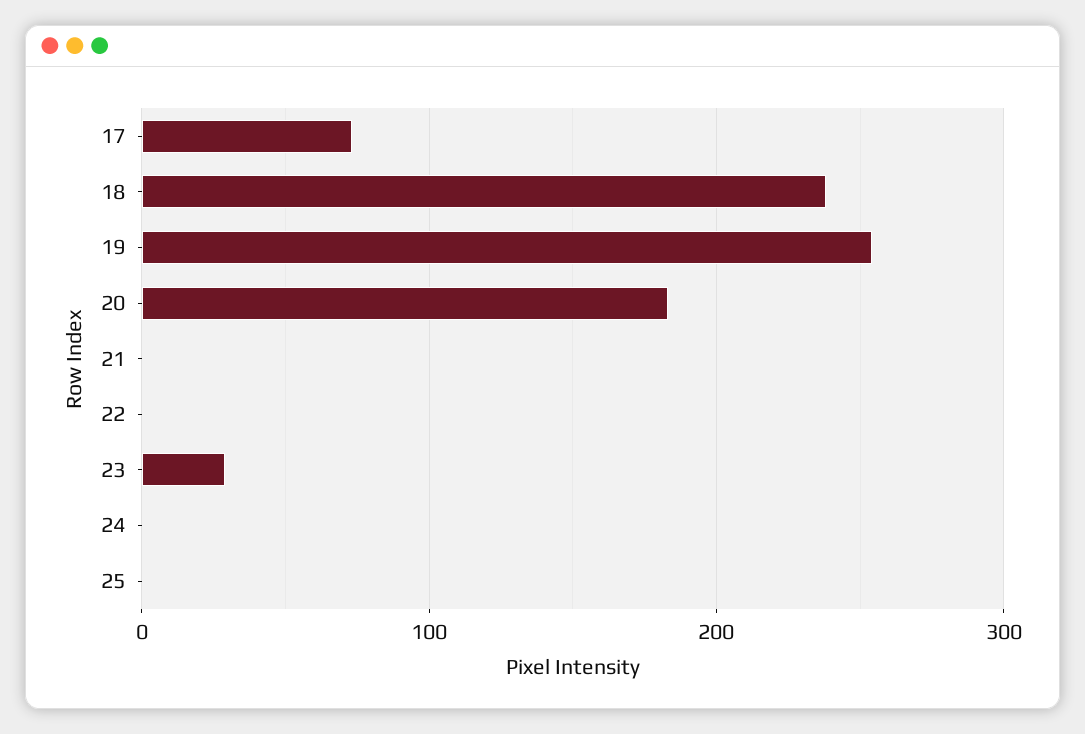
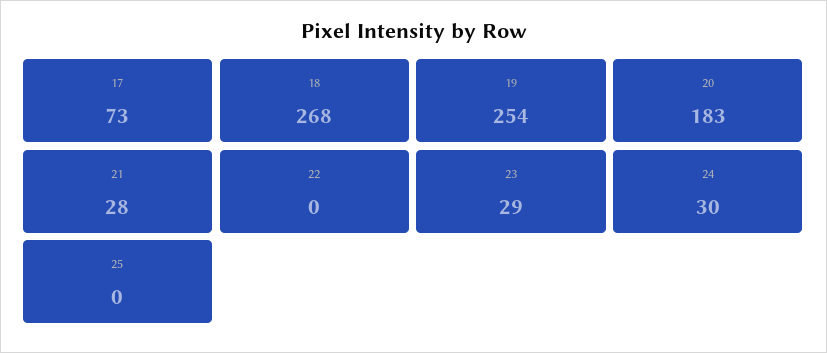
18: 240 -> 268
21: 0 -> 28
24: 0 -> 30

